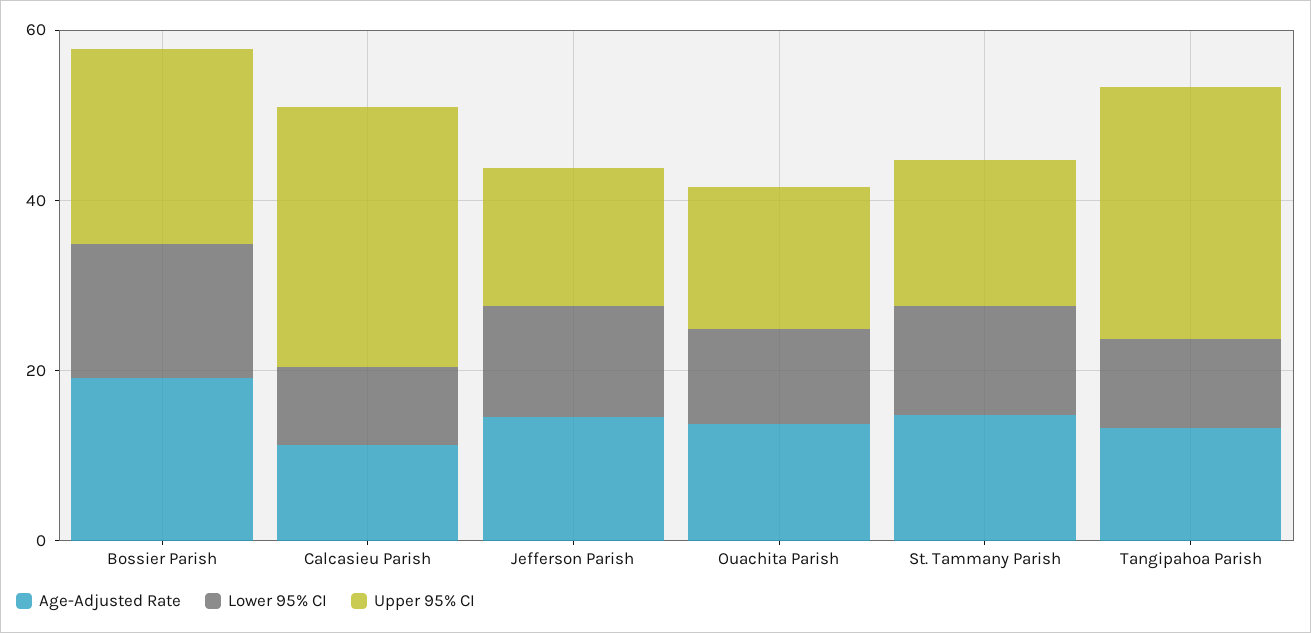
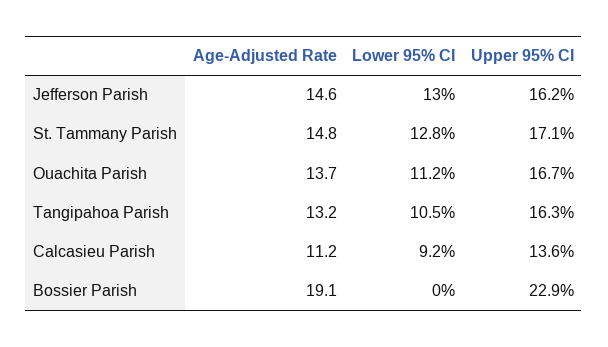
Lower 95% CI, Bossier Parish: 15 -> 0
Upper 95% CI, Calcasieu Parish: 30 -> 13.6
Upper 95% CI, Tangipahoa Parish: 30 -> 16.3

